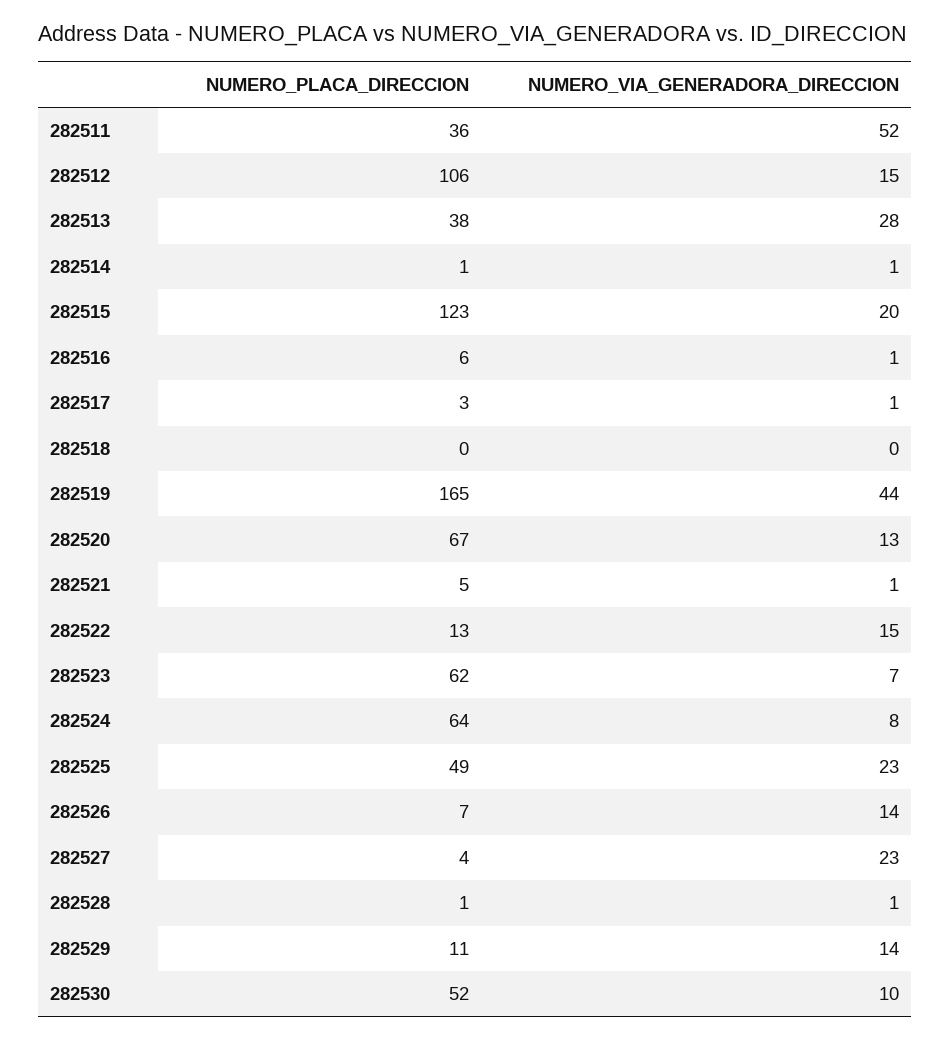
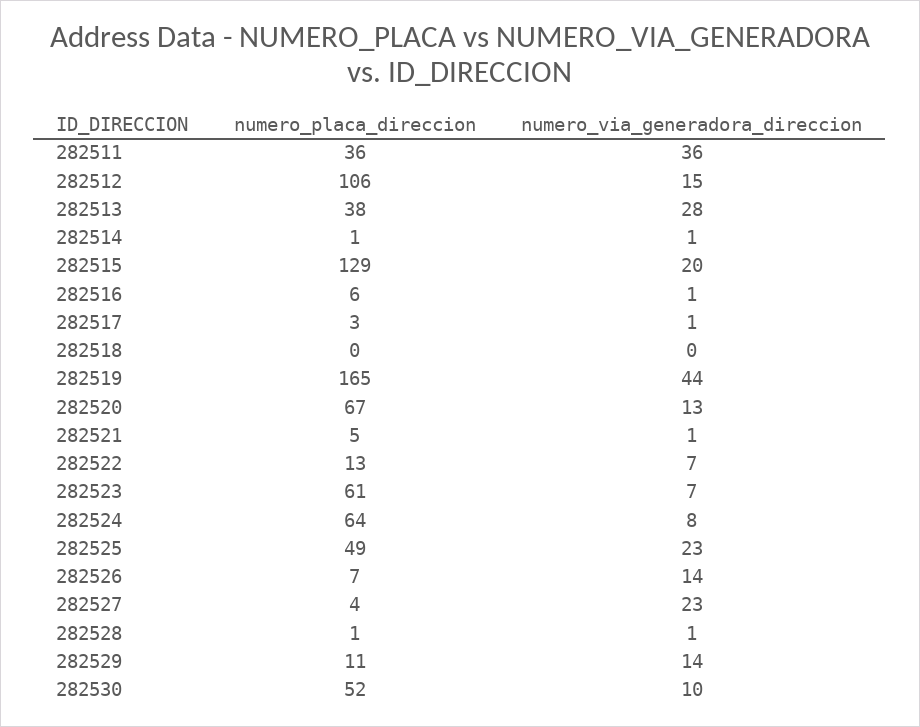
NUMERO_VIA_GENERADORA_DIRECCION, 282511: 52 -> 36
NUMERO_PLACA_DIRECCION, 282515: 123 -> 129
NUMERO_VIA_GENERADORA_DIRECCION, 282522: 15 -> 7
NUMERO_PLACA_DIRECCION, 282523: 62 -> 61

